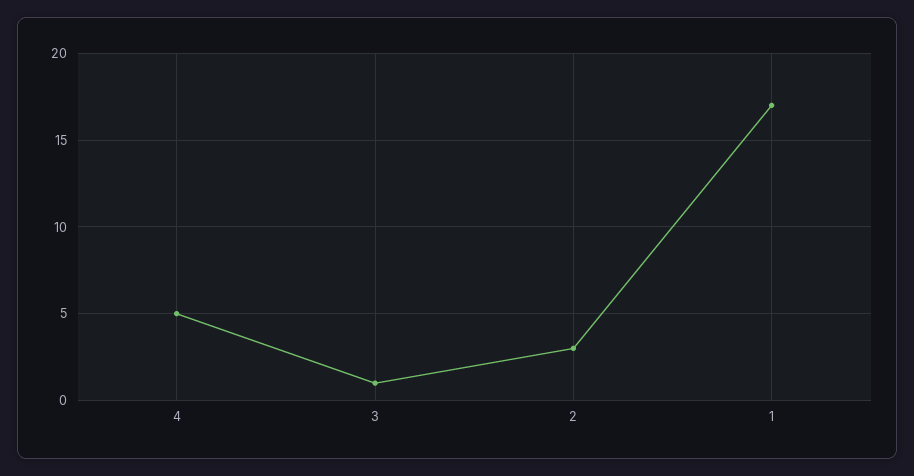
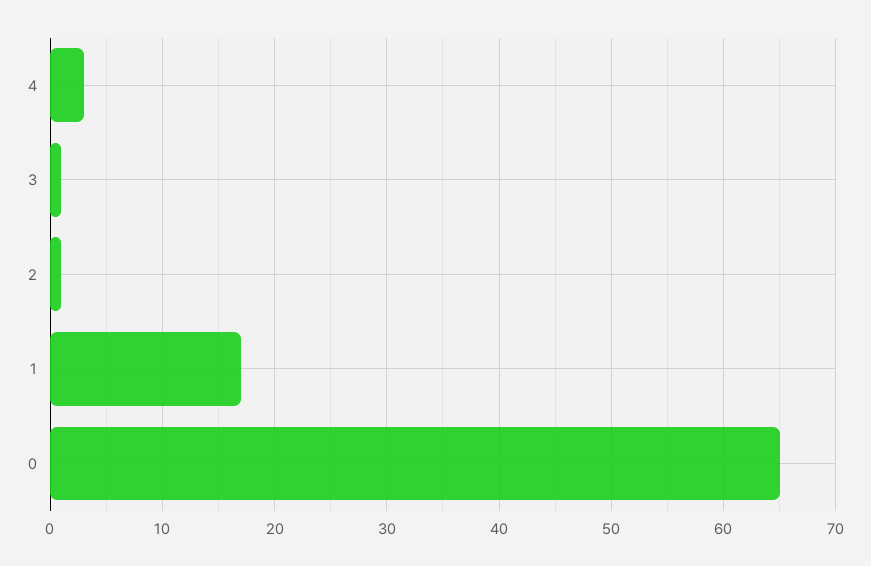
4: 5 -> 3
2: 3 -> 1
0: none -> 65

